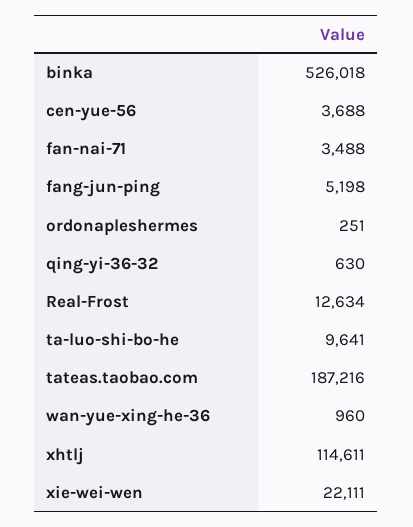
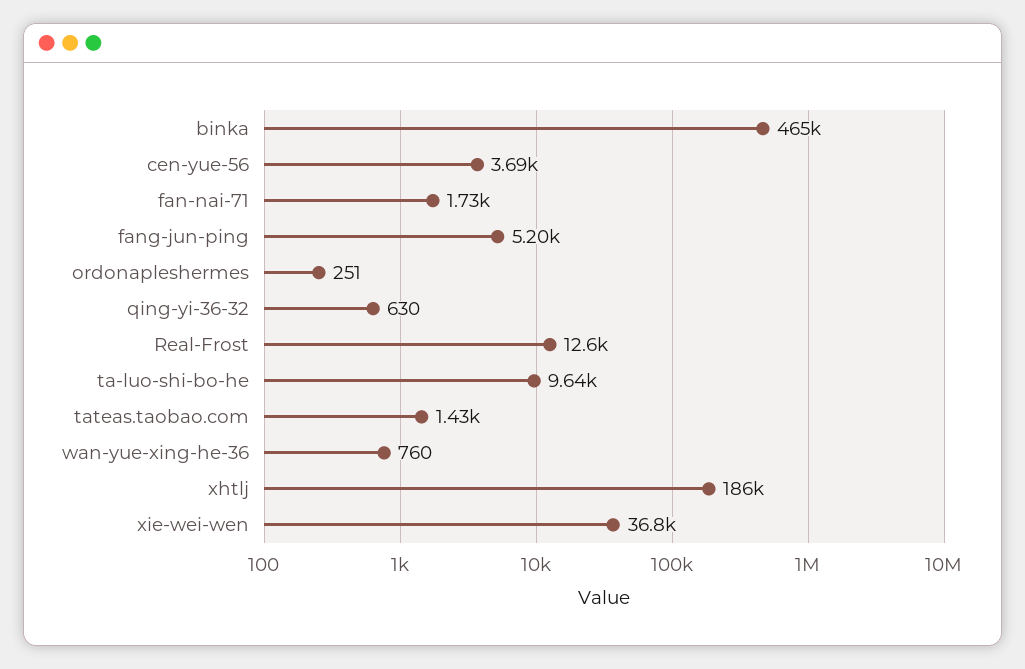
binka: 526018 -> 465000
fan-nai-71: 3488 -> 1730
tateas.taobao.com: 187216 -> 1430
wan-yue-xing-he-36: 960 -> 760
xhtlj: 114611 -> 186000
xie-wei-wen: 22111 -> 36800

